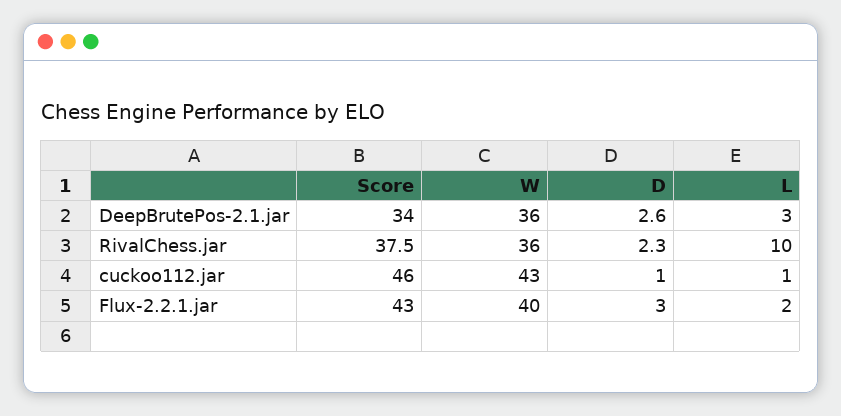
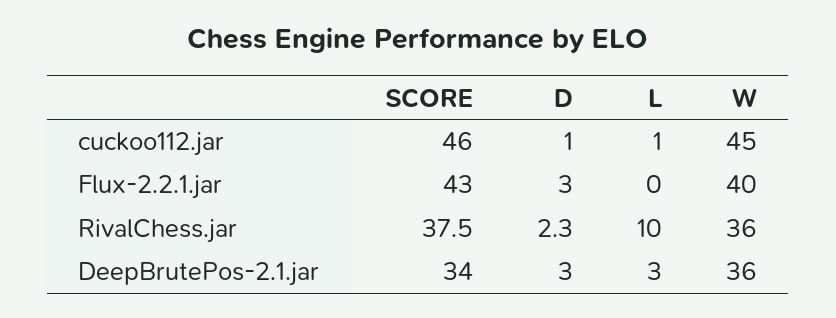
D, DeepBrutePos-2.1.jar: 2.6 -> 3
W, cuckoo112.jar: 43 -> 45
L, Flux-2.2.1.jar: 2 -> 0

